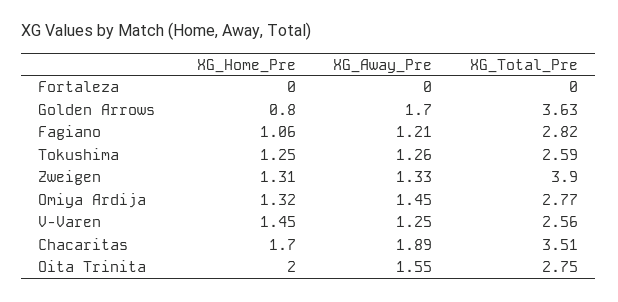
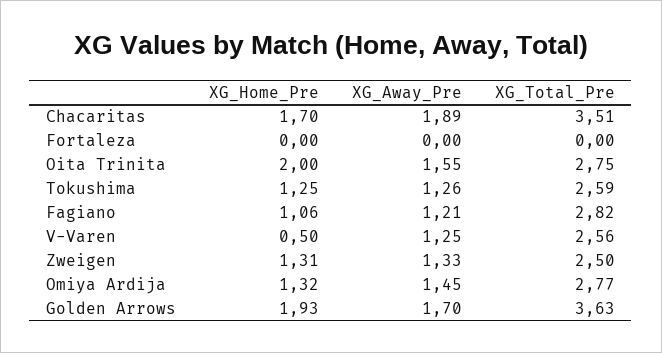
XG_Home_Pre, Golden Arrows: 0.8 -> 1.93
XG_Total_Pre, Zweigen: 3.9 -> 2.5
XG_Home_Pre, V-Varen: 1.45 -> 0.5

